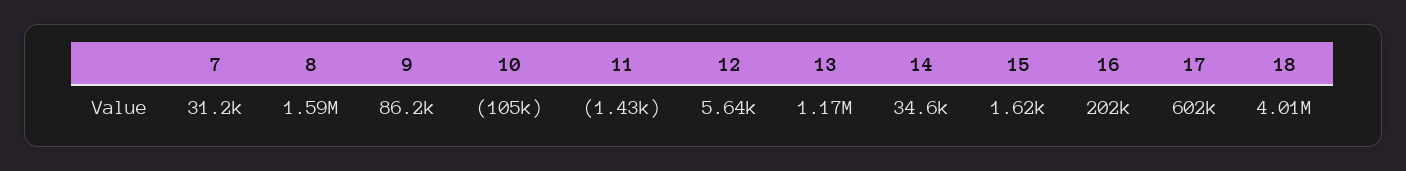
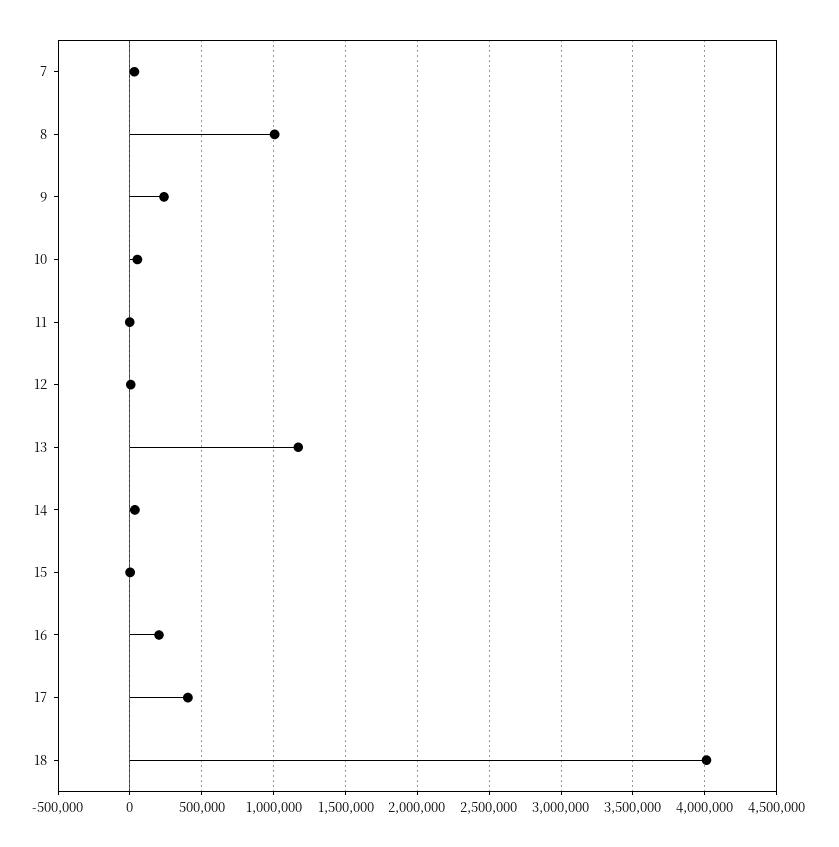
8: 1590000 -> 1000000
9: 86200 -> 250000
10: -105000 -> 50000
17: 602000 -> 400000

